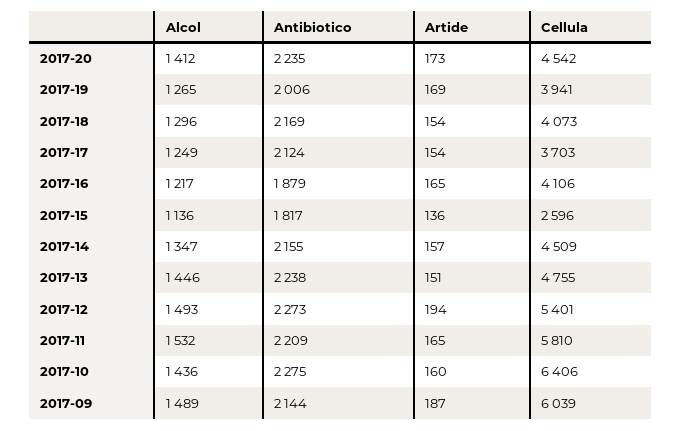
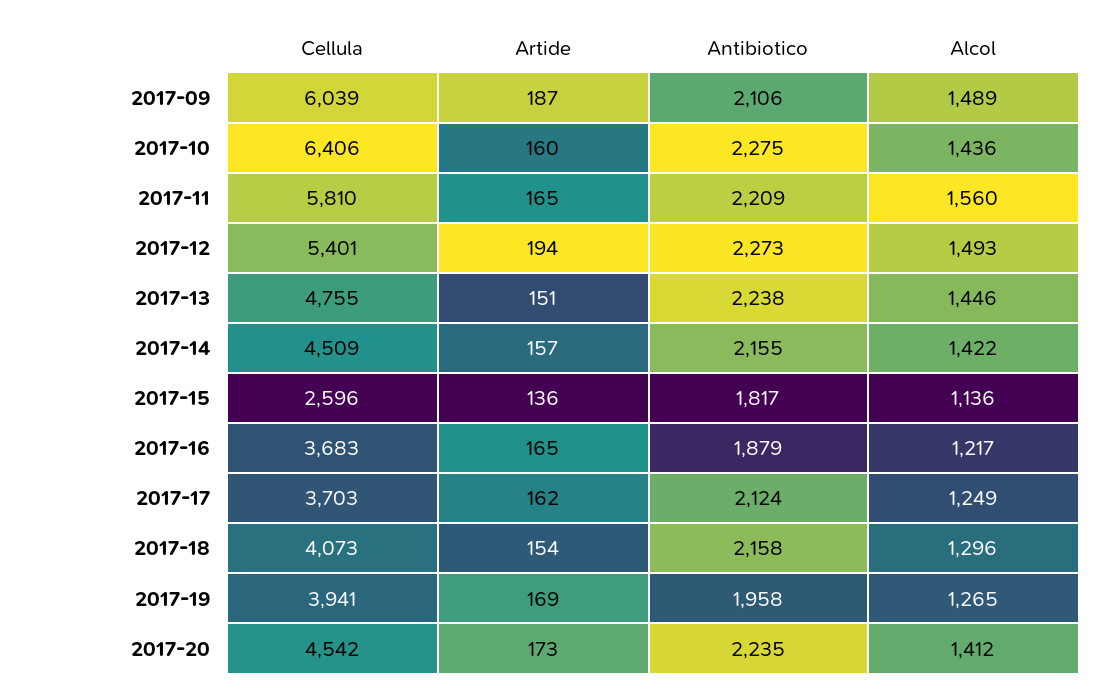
Antibiotico, 2017-19: 2006 -> 1958
Antibiotico, 2017-18: 2169 -> 2158
Artide, 2017-17: 154 -> 162
Cellula, 2017-16: 4106 -> 3683
Alcol, 2017-14: 1347 -> 1422
Alcol, 2017-11: 1532 -> 1560
Antibiotico, 2017-09: 2144 -> 2106

